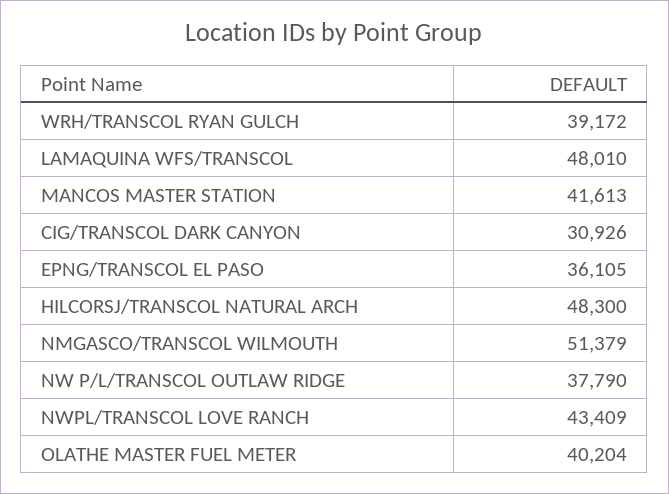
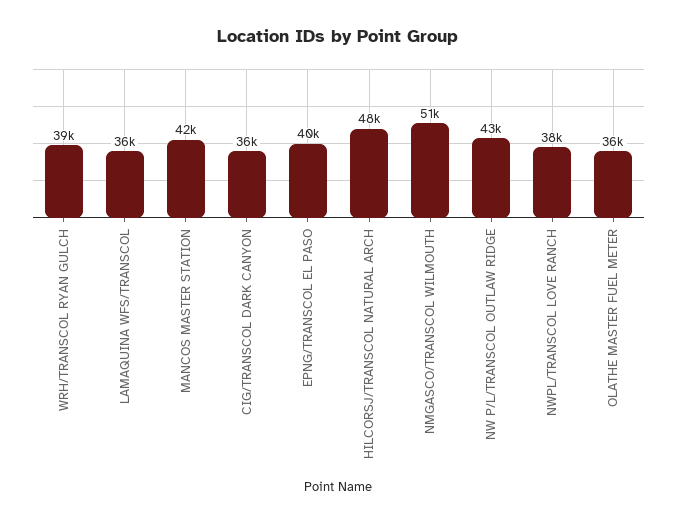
LAMAQUINA WFS/TRANSCOL: 48010 -> 36000
CIG/TRANSCOL DARK CANYON: 30926 -> 36000
EPNG/TRANSCOL EL PASO: 36105 -> 40000
NW P/L/TRANSCOL OUTLAW RIDGE: 37790 -> 43000
NWPL/TRANSCOL LOVE RANCH: 43409 -> 38000
OLATHE MASTER FUEL METER: 40204 -> 36000

